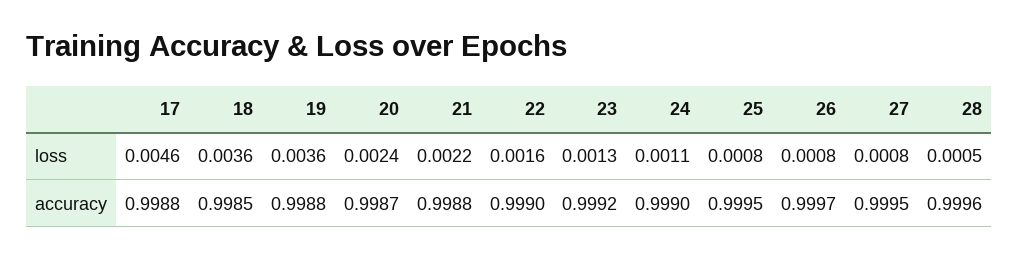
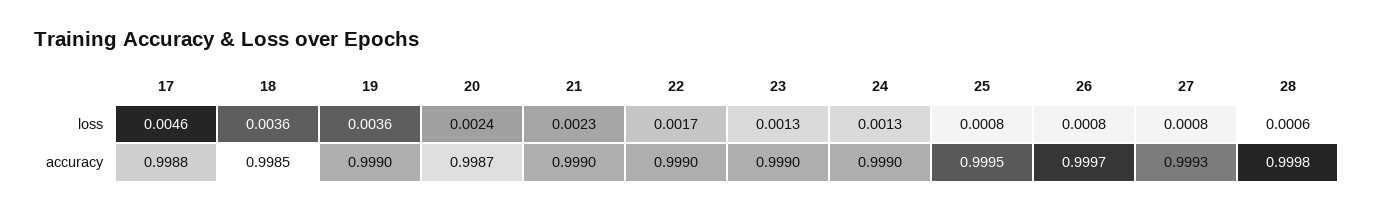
21, loss: 0.0022 -> 0.0023
22, loss: 0.0016 -> 0.0017
24, loss: 0.0011 -> 0.0013
28, loss: 0.0005 -> 0.0006
19, accuracy: 0.9988 -> 0.999
21, accuracy: 0.9988 -> 0.999
23, accuracy: 0.9992 -> 0.999
27, accuracy: 0.9995 -> 0.9993
28, accuracy: 0.9996 -> 0.9998

